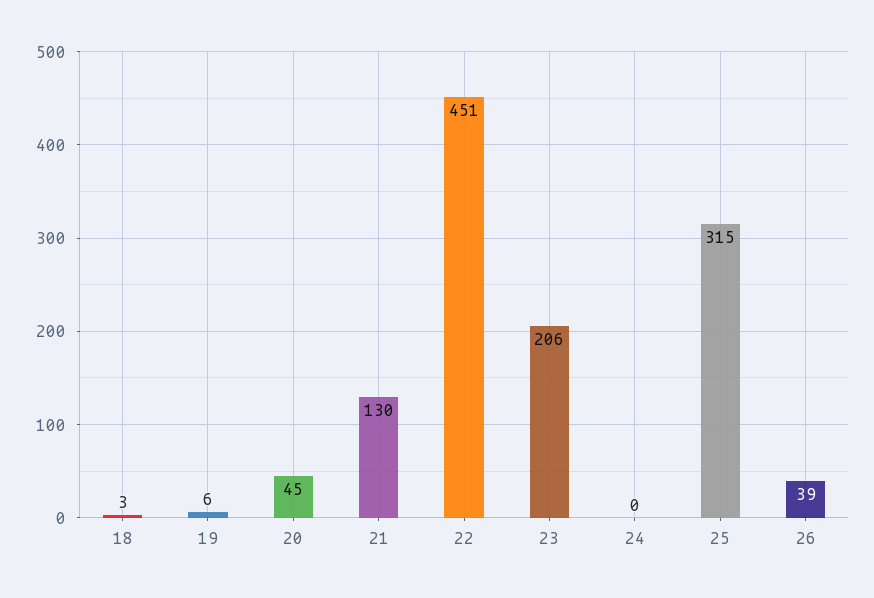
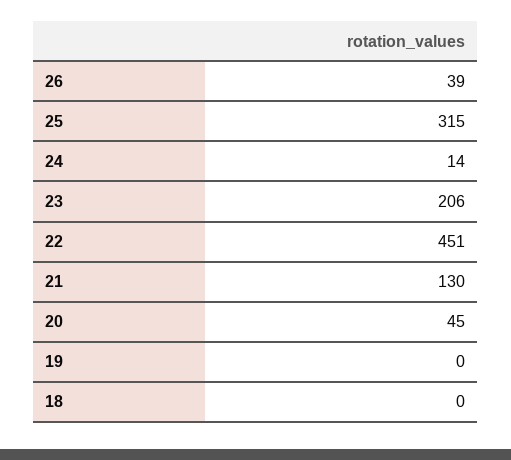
18: 3 -> 0
19: 6 -> 0
24: 0 -> 14

